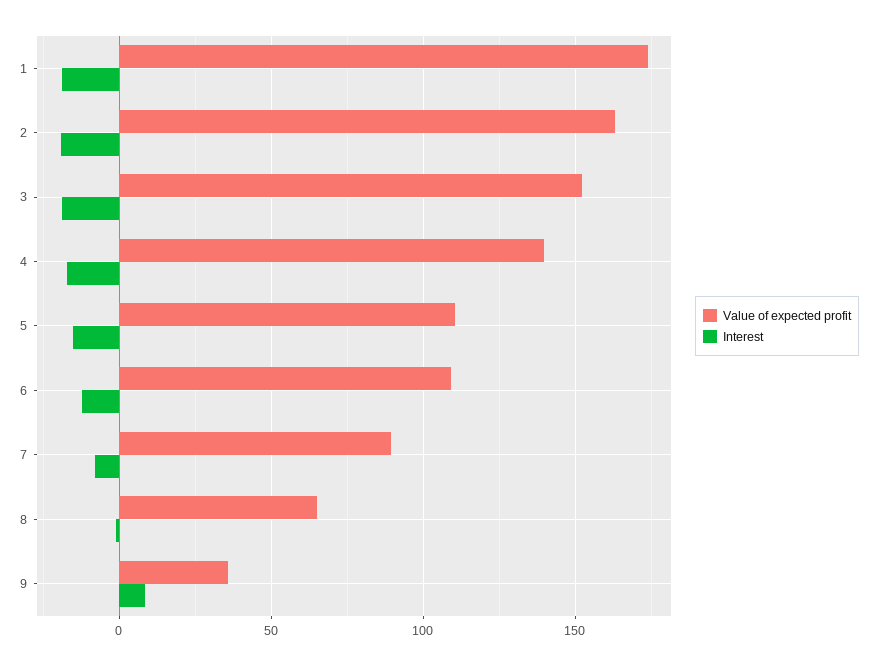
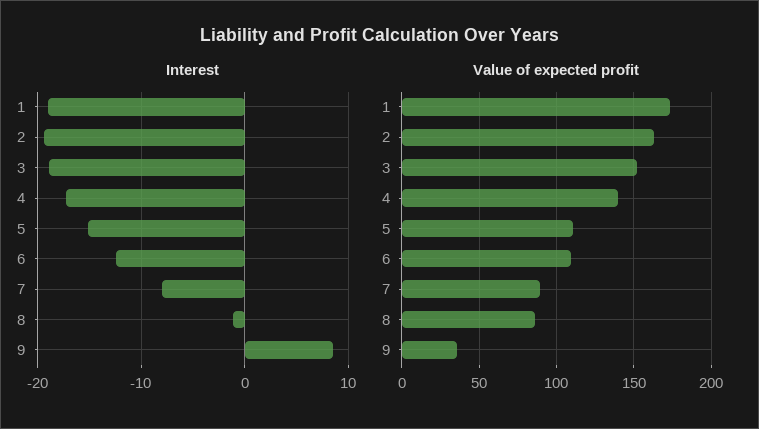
Value of expected profit, 8: 65 -> 85

